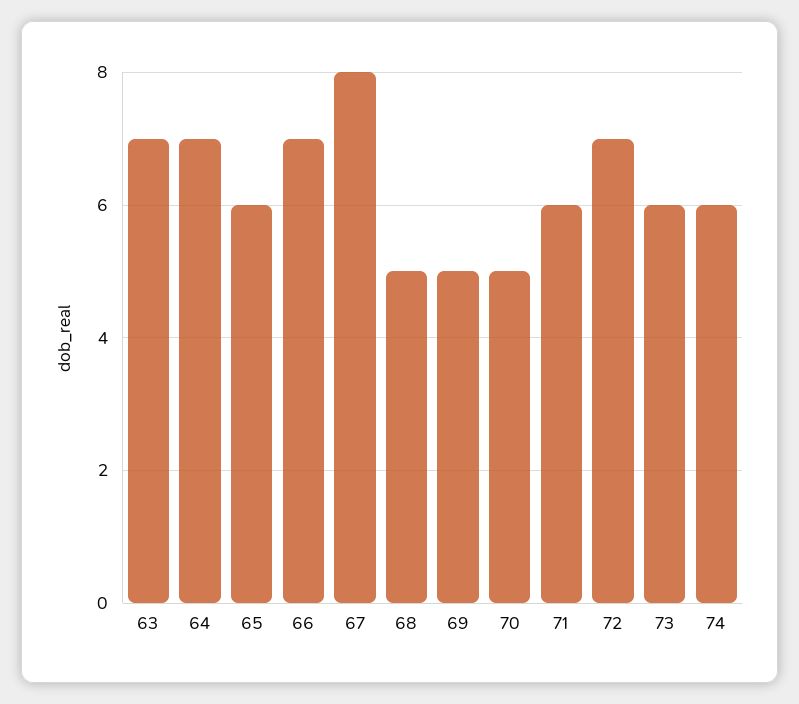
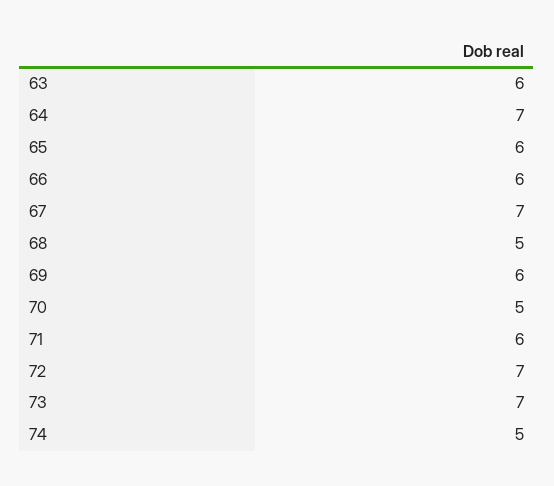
63: 7 -> 6
66: 7 -> 6
67: 8 -> 7
69: 5 -> 6
73: 6 -> 7
74: 6 -> 5

